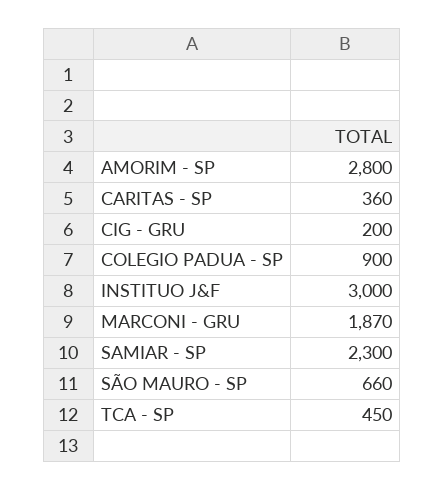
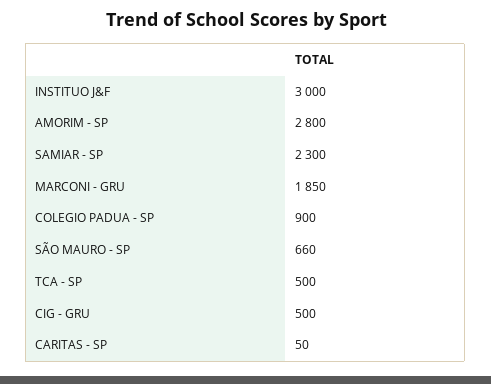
CARITAS - SP: 360 -> 50
CIG - GRU: 200 -> 500
MARCONI - GRU: 1870 -> 1850
TCA - SP: 450 -> 500

